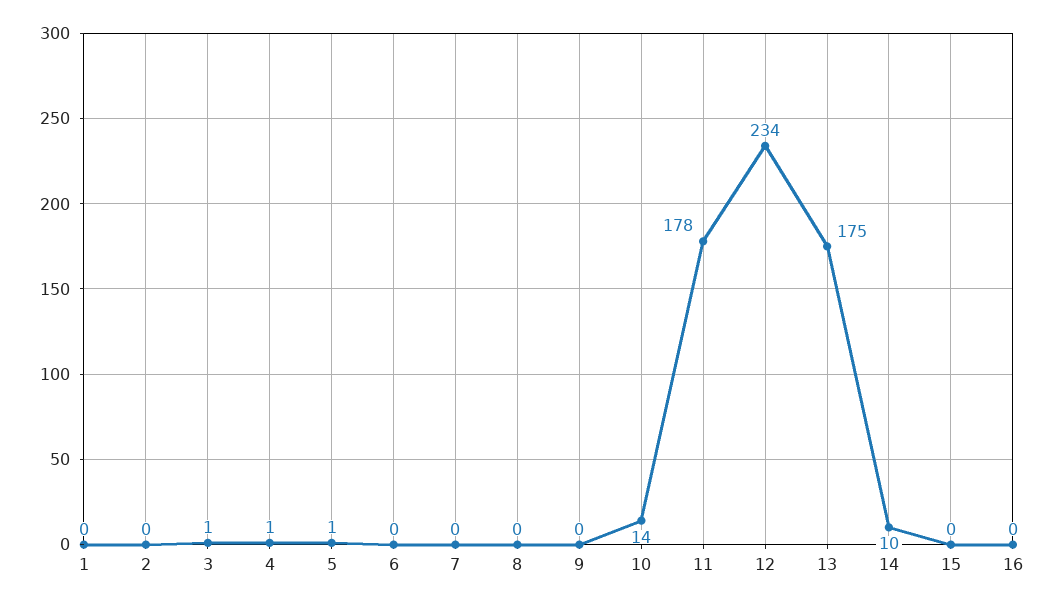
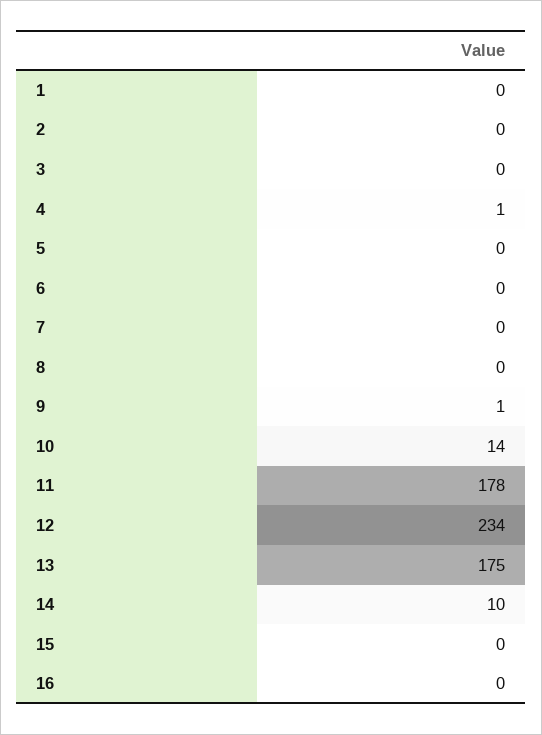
3: 1 -> 0
5: 1 -> 0
9: 0 -> 1

